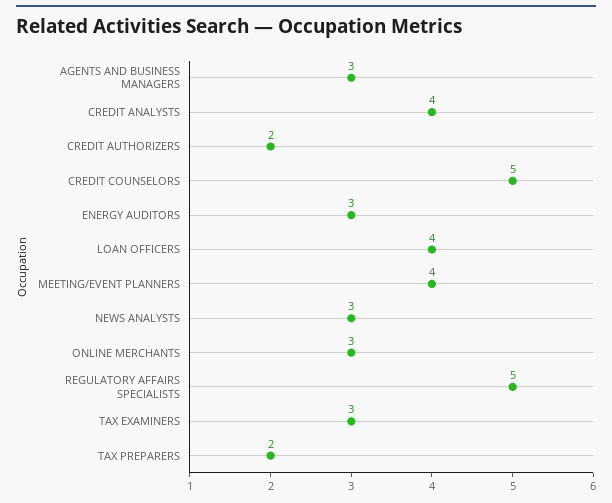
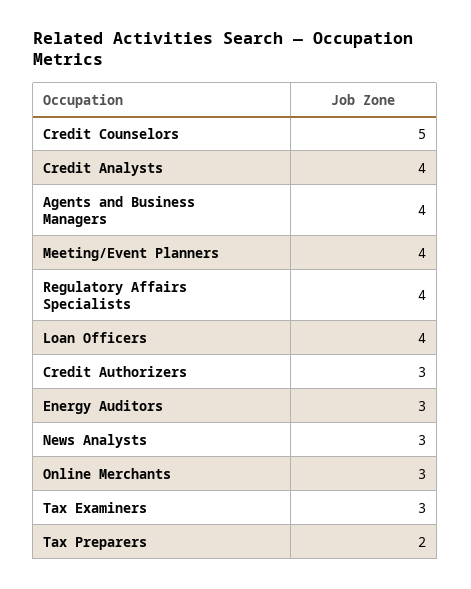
AGENTS AND BUSINESS MANAGERS: 3 -> 4
CREDIT AUTHORIZERS: 2 -> 3
REGULATORY AFFAIRS SPECIALISTS: 5 -> 4

